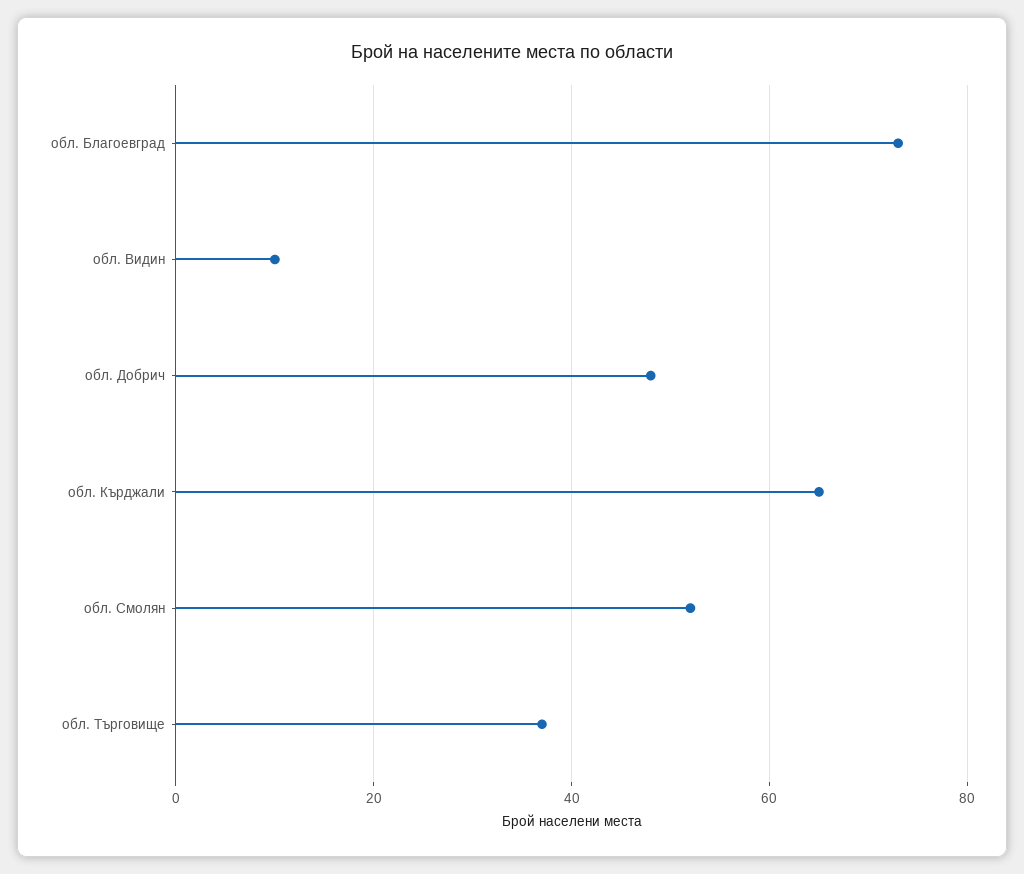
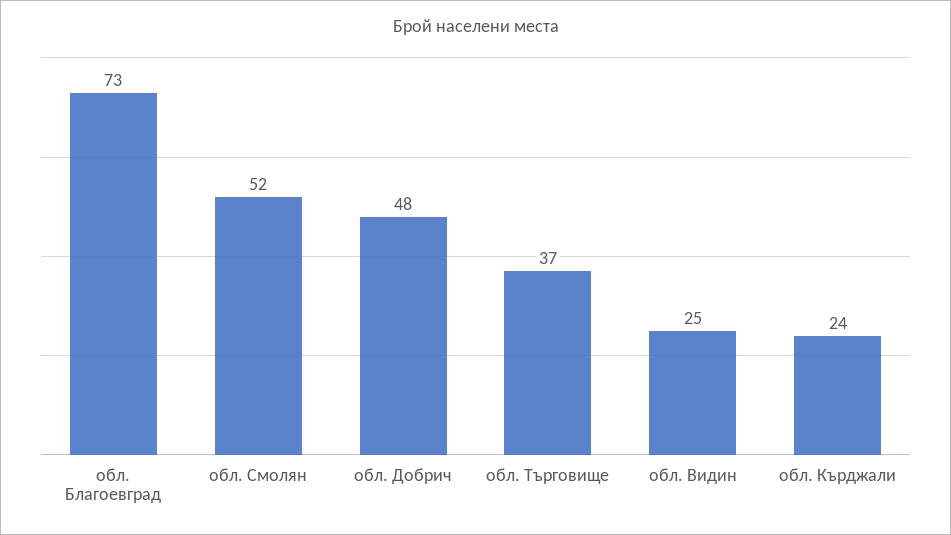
обл. Видин: 10 -> 25
обл. Кърджали: 65 -> 24

